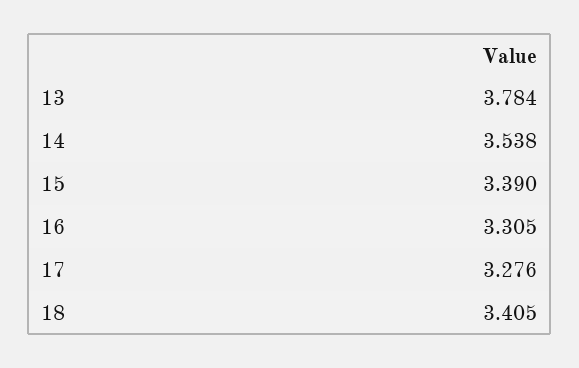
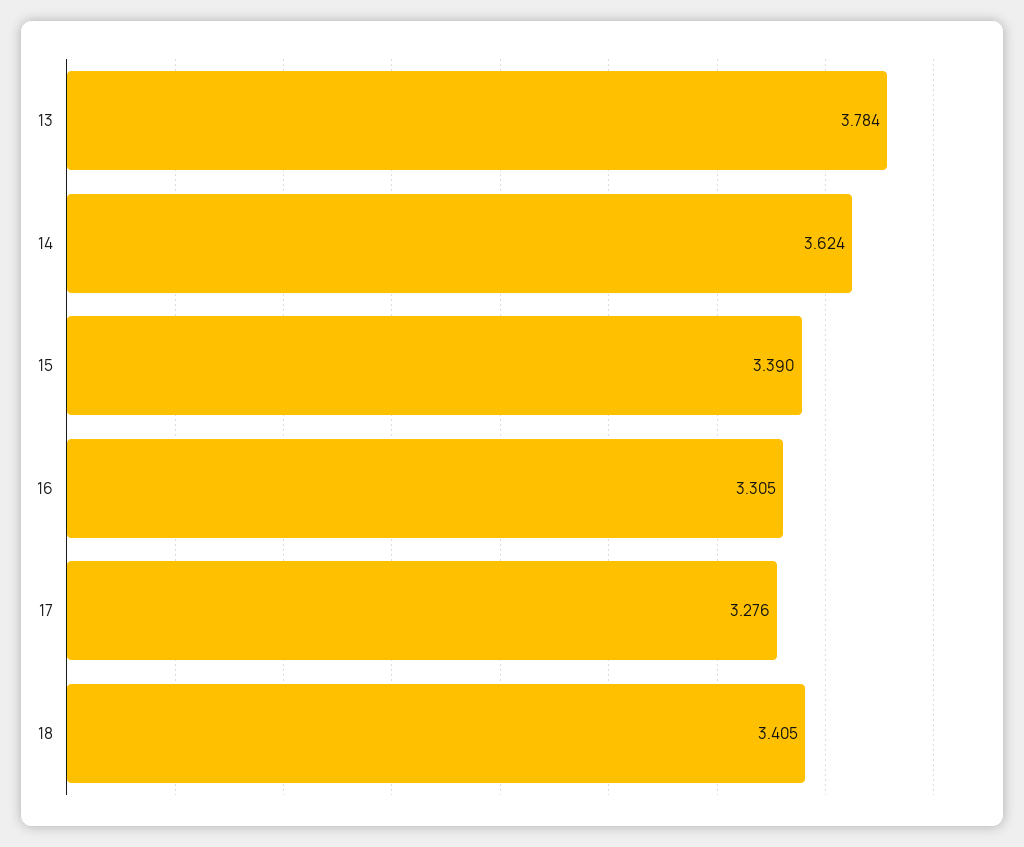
14: 3.538 -> 3.624

